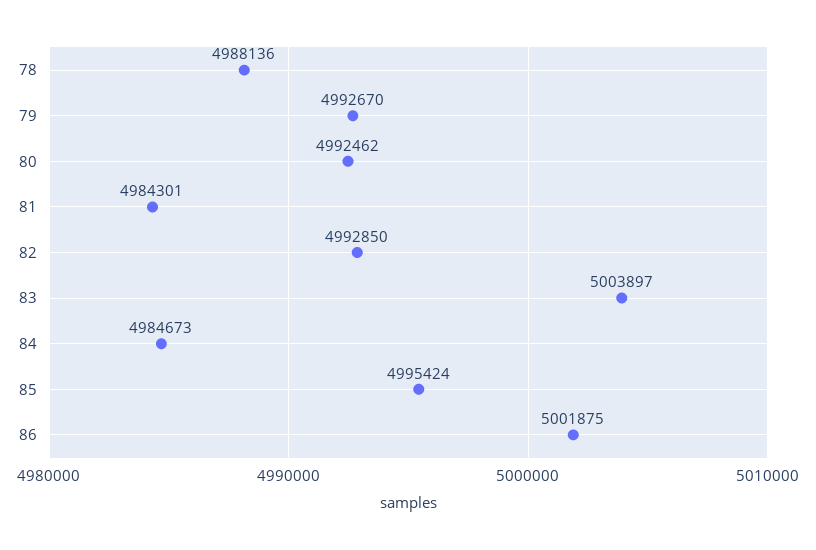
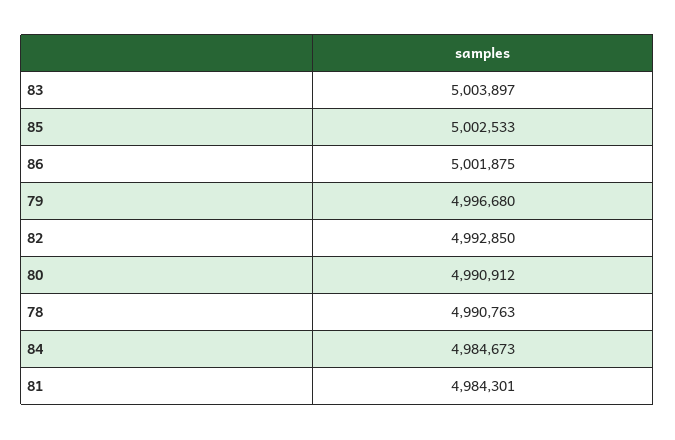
78: 4988136 -> 4990763
79: 4992670 -> 4996680
80: 4992462 -> 4990912
85: 4995424 -> 5002533

